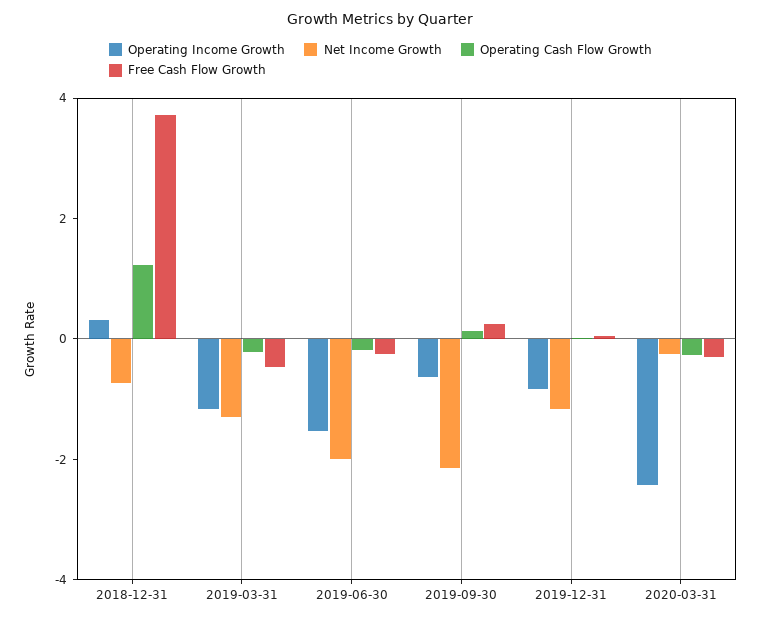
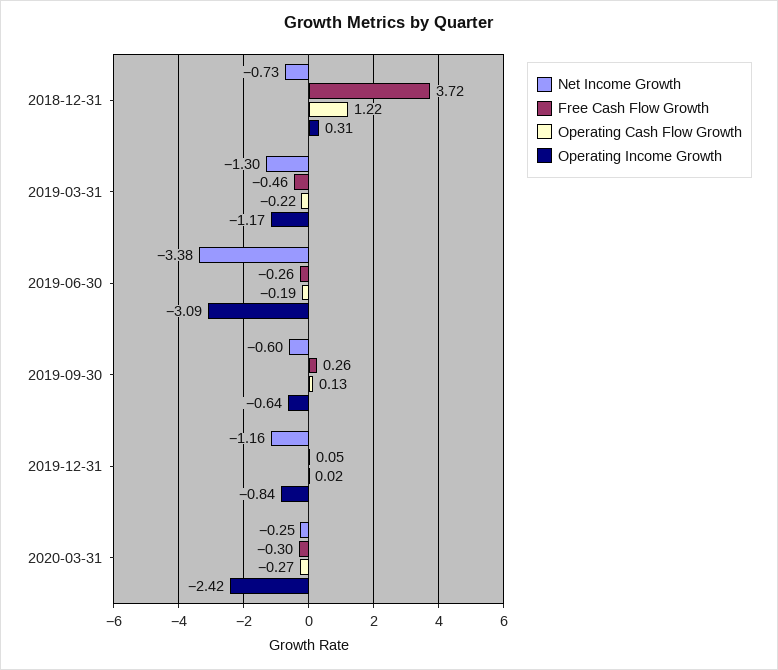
Operating Income Growth, 2019-06-30: -1.5 -> -3.09
Net Income Growth, 2019-06-30: -2 -> -3.38
Net Income Growth, 2019-09-30: -2 -> -0.6

